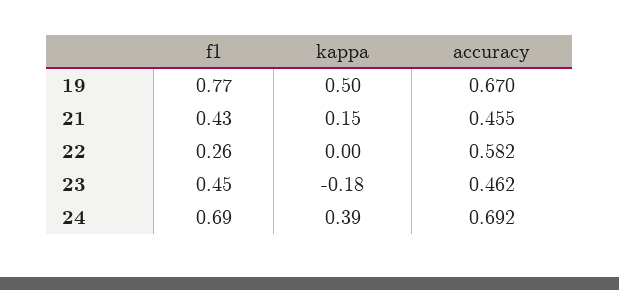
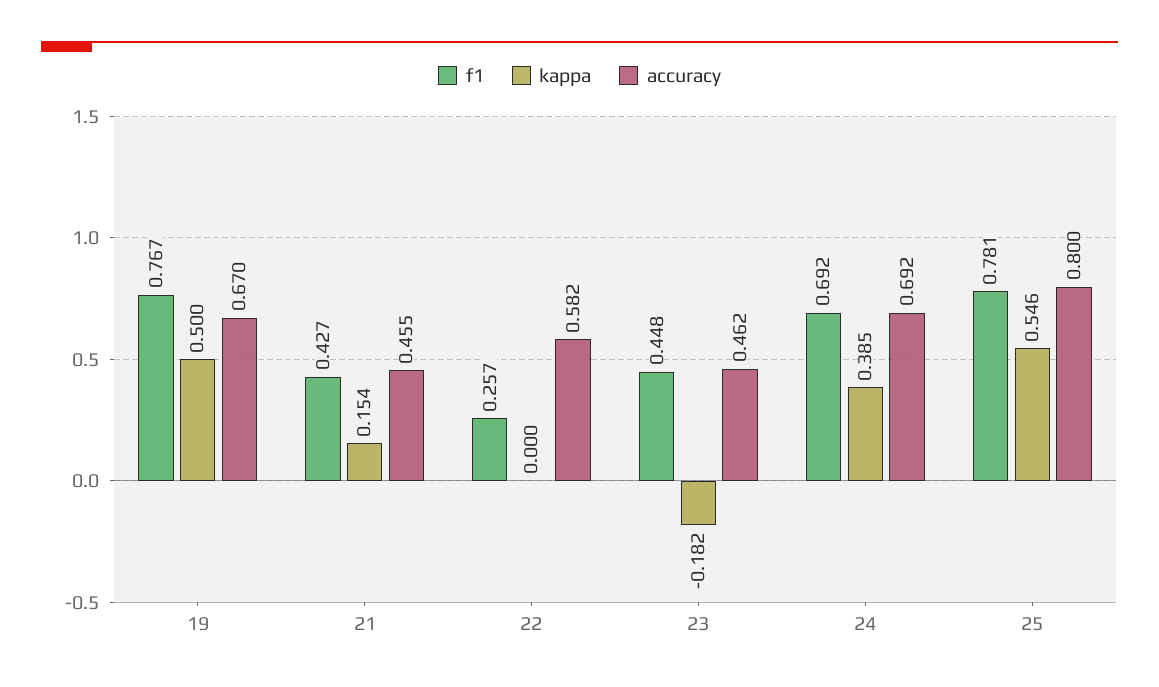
f1, 25: none -> 0.781
kappa, 25: none -> 0.546
accuracy, 25: none -> 0.8

